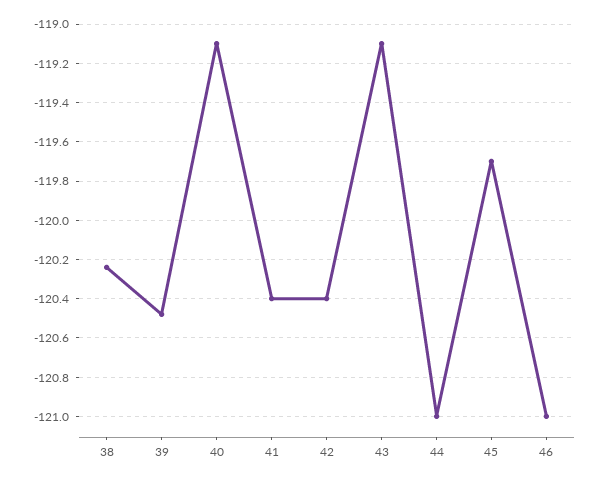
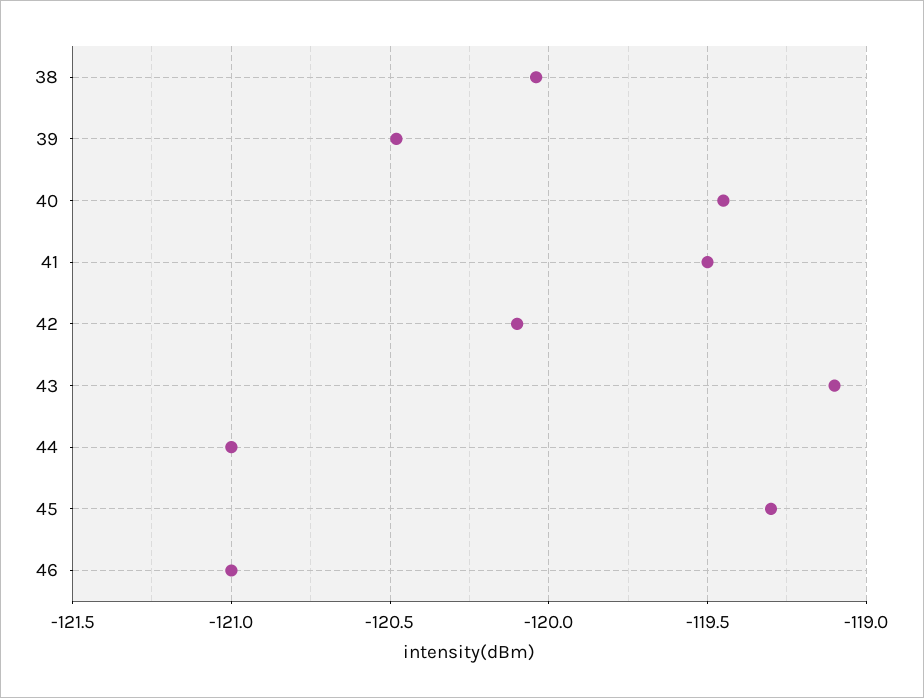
38: -120.25 -> -120.05
40: -119.1 -> -119.45
41: -120.4 -> -119.5
42: -120.4 -> -120.1
45: -119.7 -> -119.3

